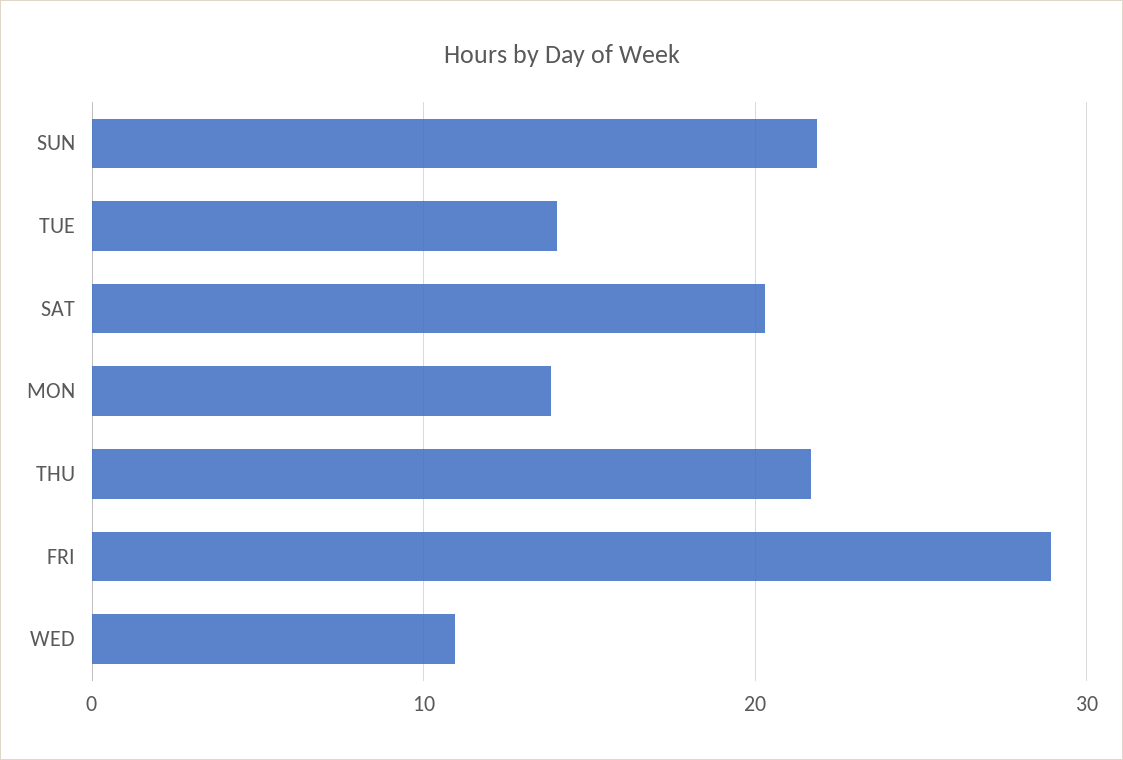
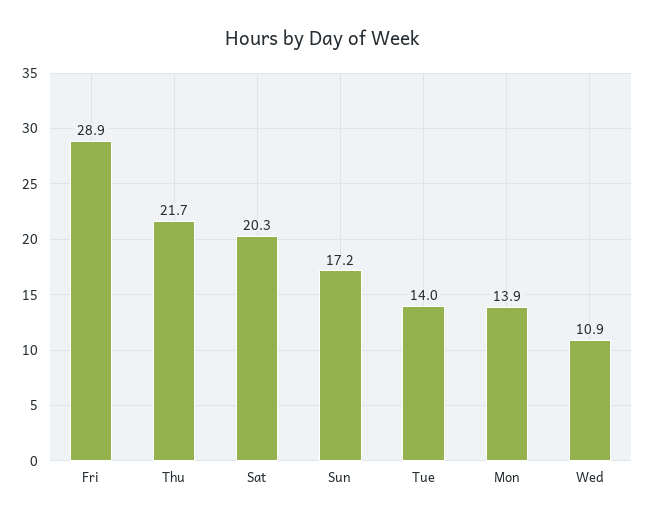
SUN: 22 -> 17.2

